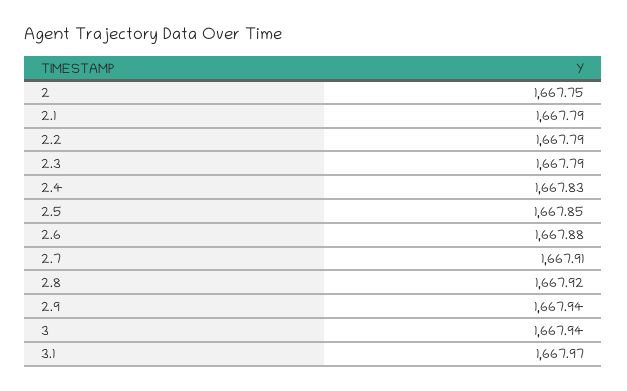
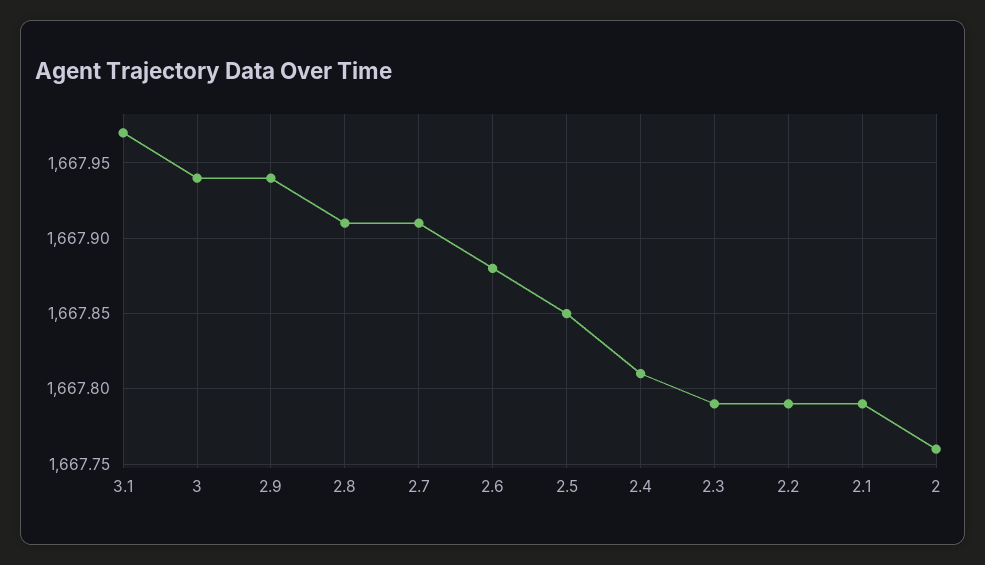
2: 1667.75 -> 1667.76
2.4: 1667.83 -> 1667.81
2.8: 1667.92 -> 1667.91

